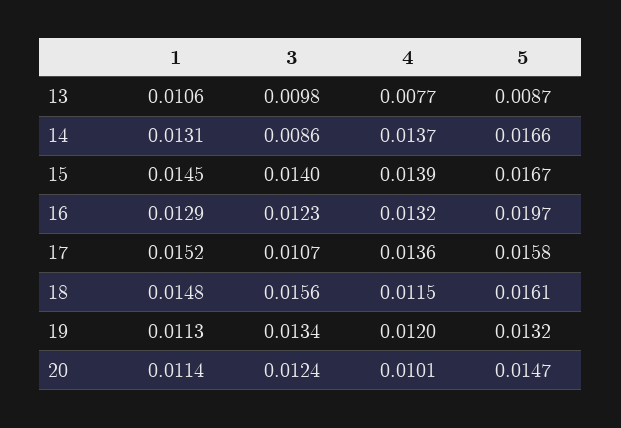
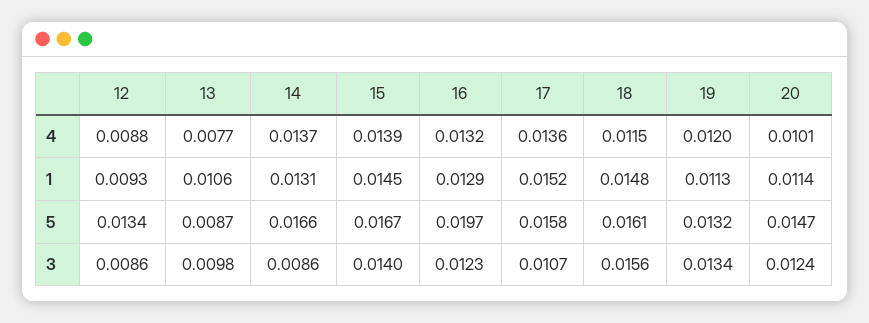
4, 12: none -> 0.0088
1, 12: none -> 0.0093
5, 12: none -> 0.0134
3, 12: none -> 0.0086

